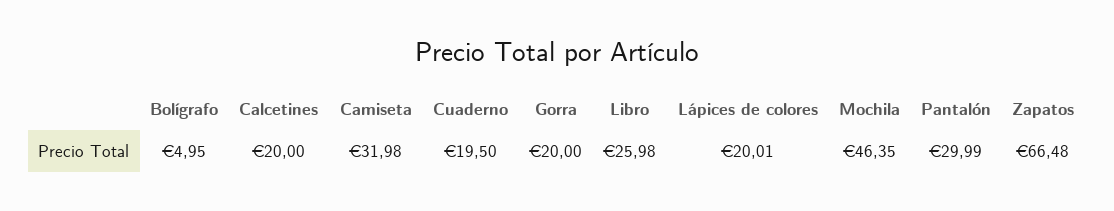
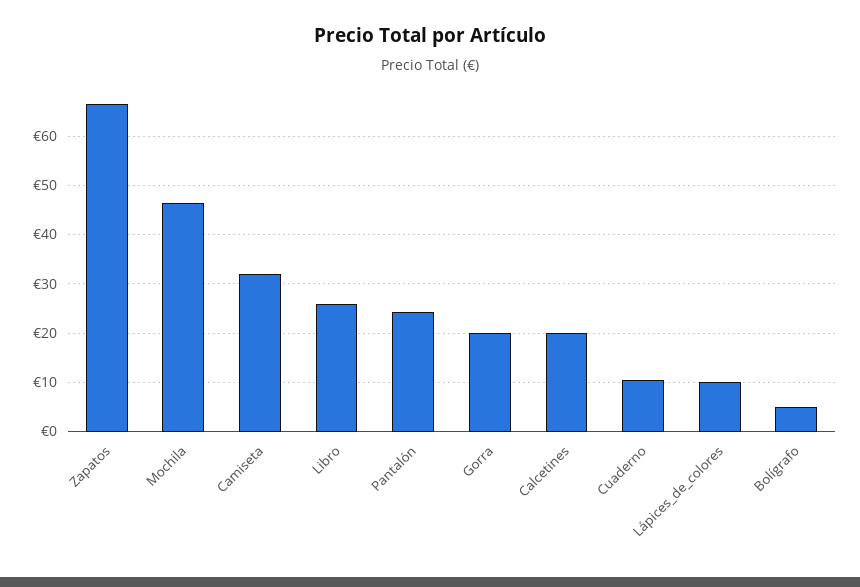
Cuaderno: 19.5 -> 10
Lápices de colores: 20.01 -> 10
Pantalón: 29.99 -> 24

